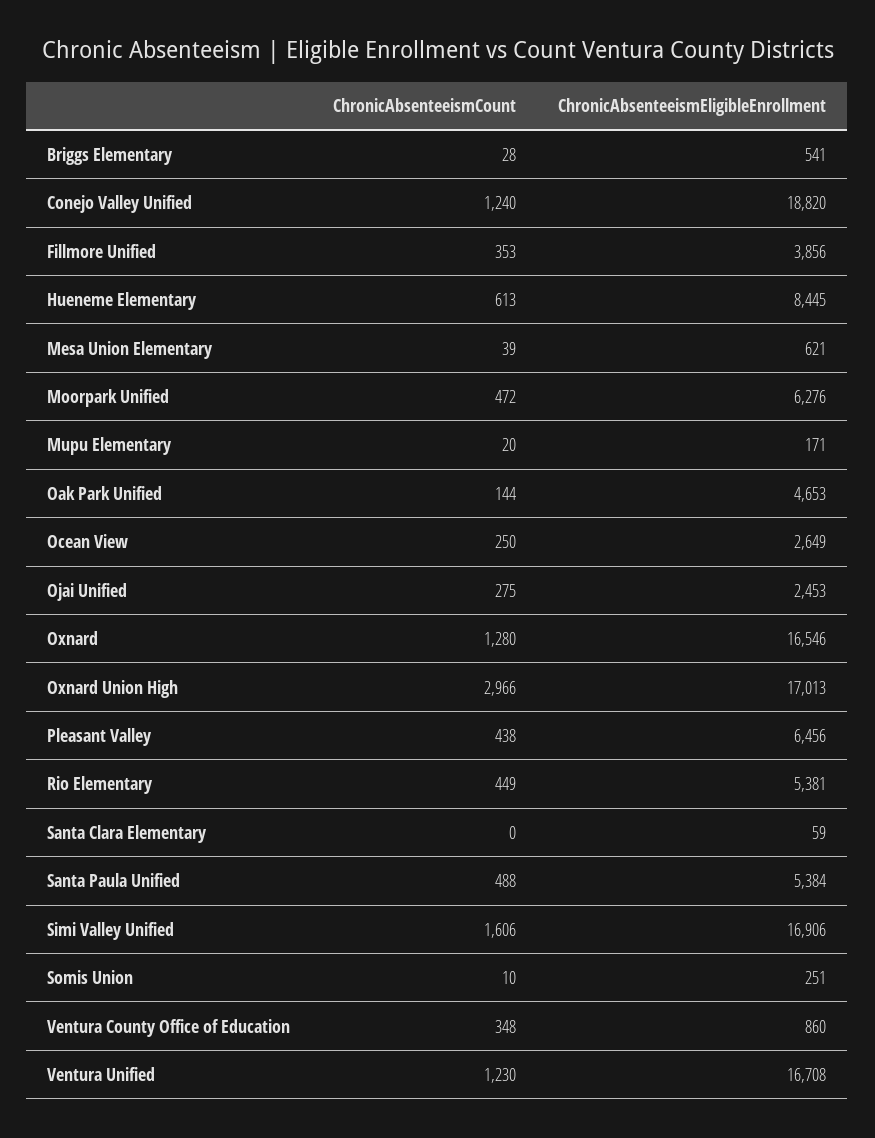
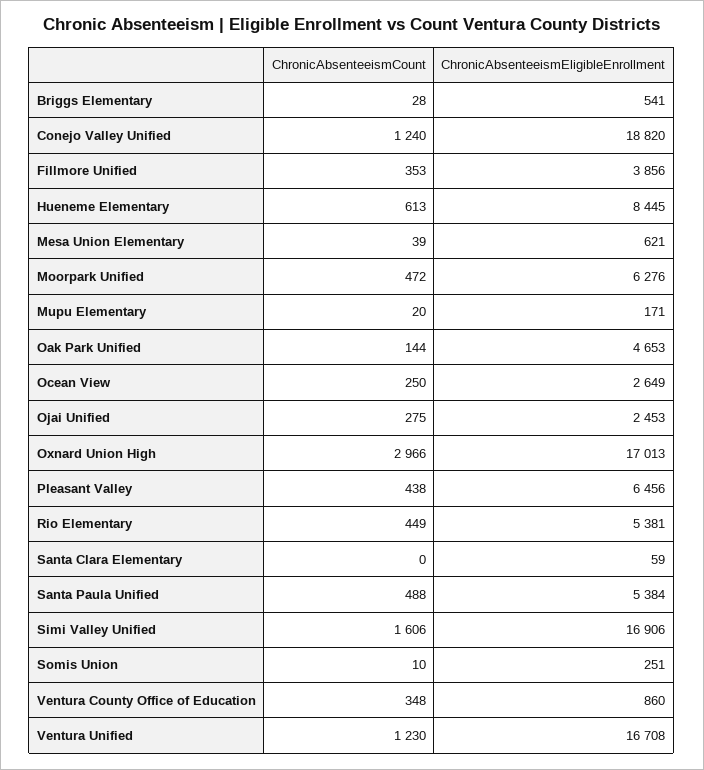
ChronicAbsenteeismCount, Oxnard: 1280 -> none
ChronicAbsenteeismEligibleEnrollment, Oxnard: 16546 -> none

